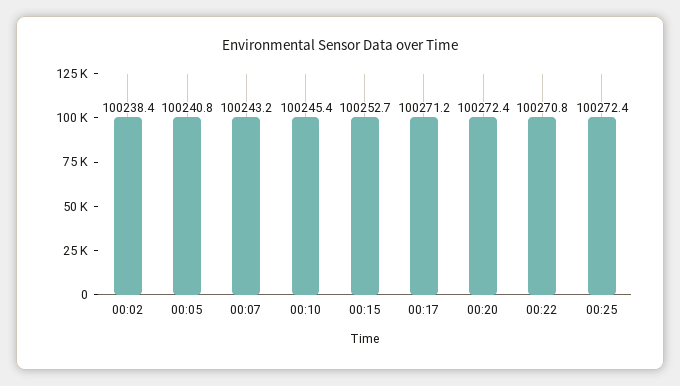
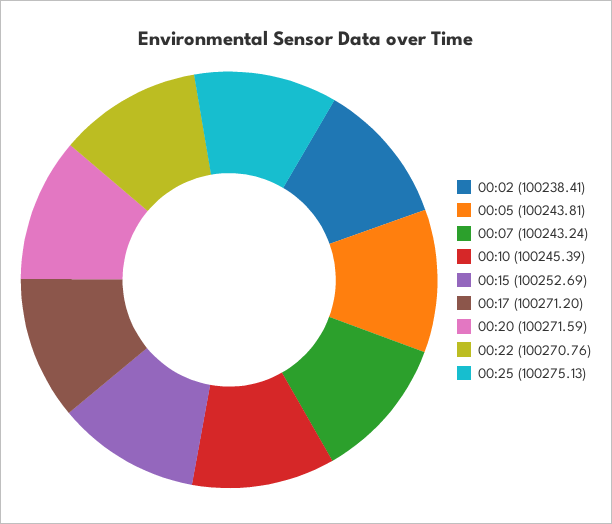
00:05: 100240.8 -> 100243.81
00:20: 100272.4 -> 100271.59
00:25: 100272.4 -> 100275.13

